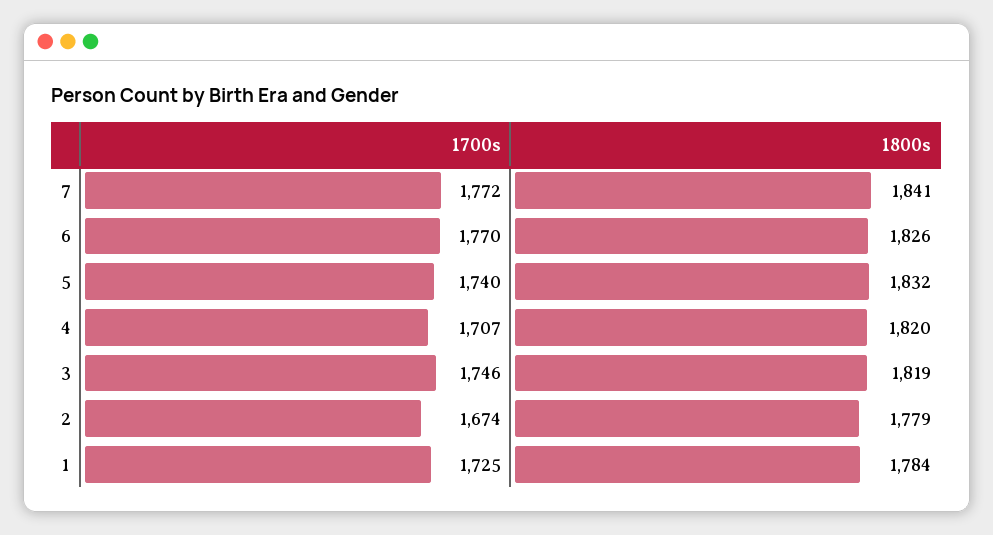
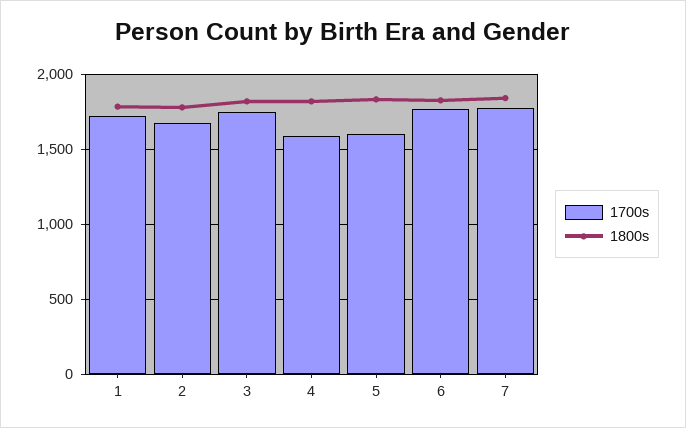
1700s, 5: 1740 -> 1600
1700s, 4: 1707 -> 1600

